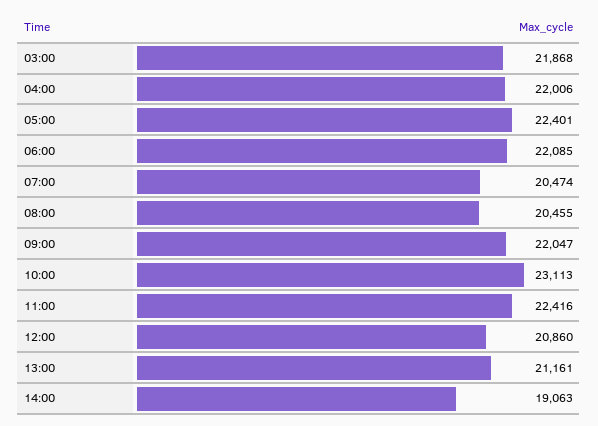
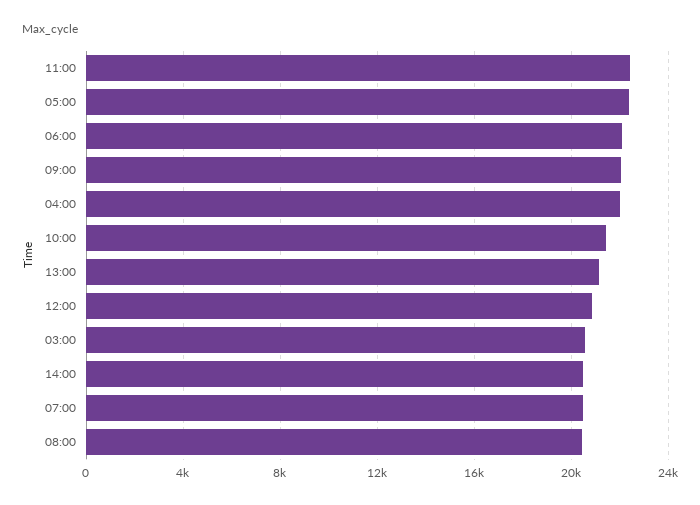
03:00: 21868 -> 20500
10:00: 23113 -> 21500
14:00: 19063 -> 20500

